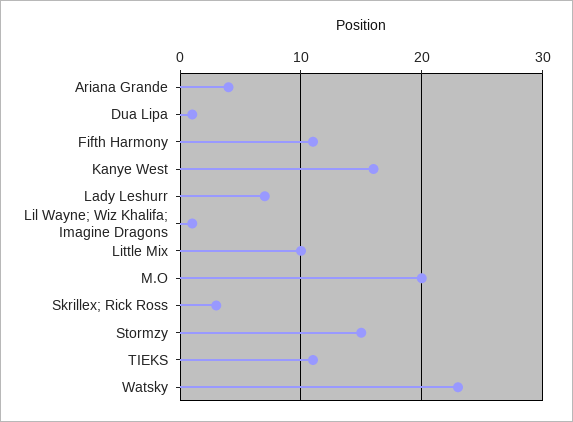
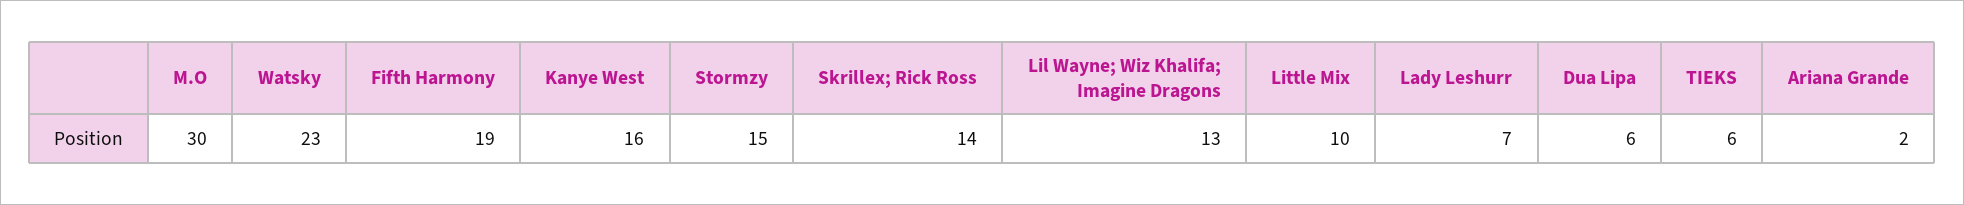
Ariana Grande: 4 -> 2
Dua Lipa: 1 -> 6
Fifth Harmony: 11 -> 19
Lil Wayne; Wiz Khalifa; Imagine Dragons: 1 -> 13
M.O: 20 -> 30
Skrillex; Rick Ross: 3 -> 14
TIEKS: 11 -> 6

